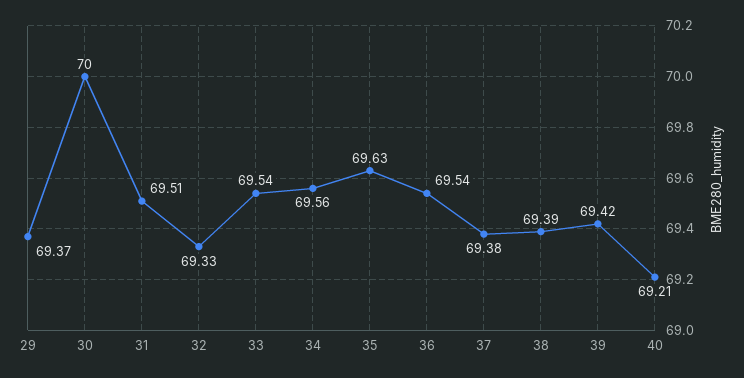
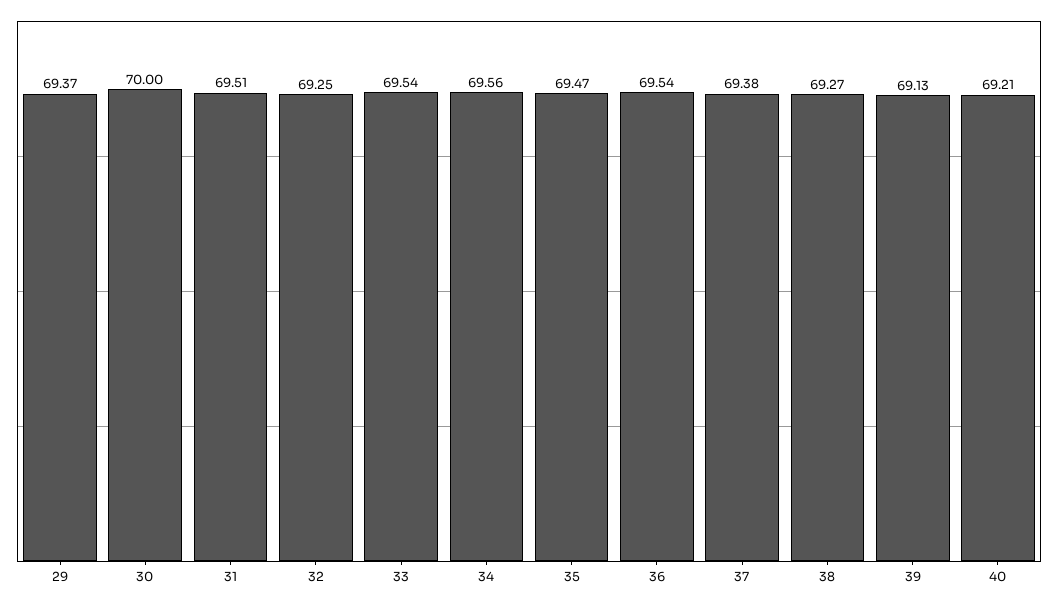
32: 69.33 -> 69.25
35: 69.63 -> 69.47
38: 69.39 -> 69.27
39: 69.42 -> 69.13

